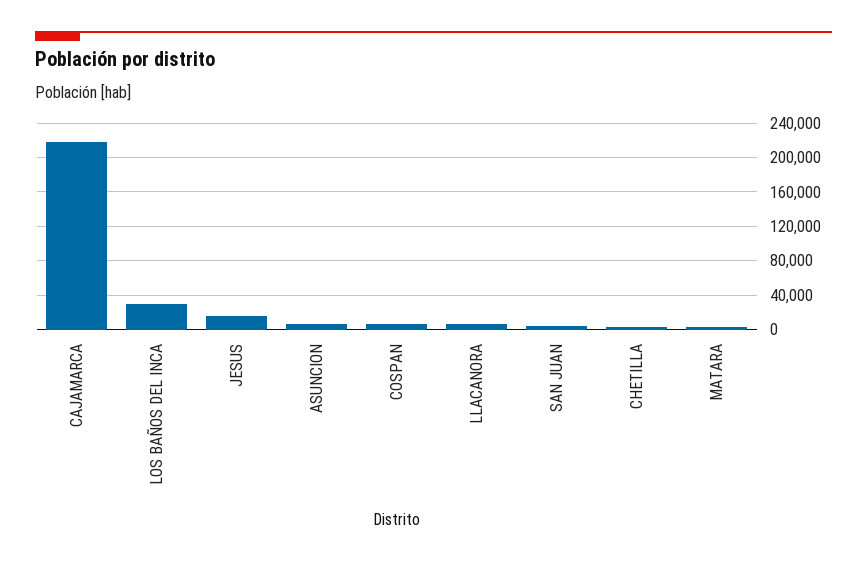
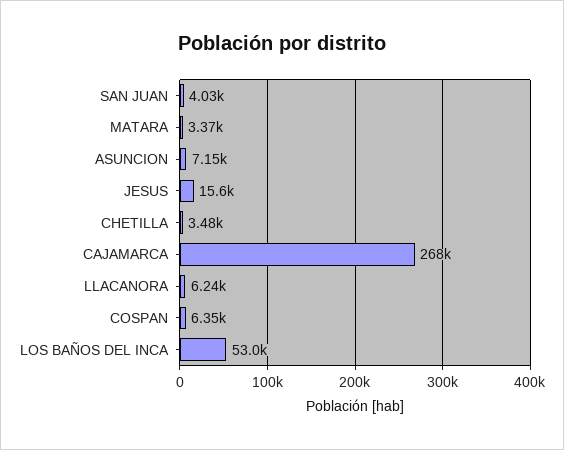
CAJAMARCA: 220000 -> 268000
LOS BAÑOS DEL INCA: 30000 -> 53000

